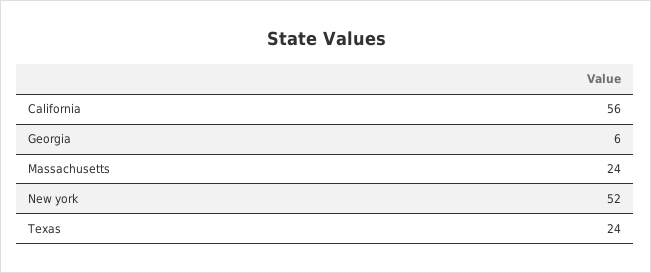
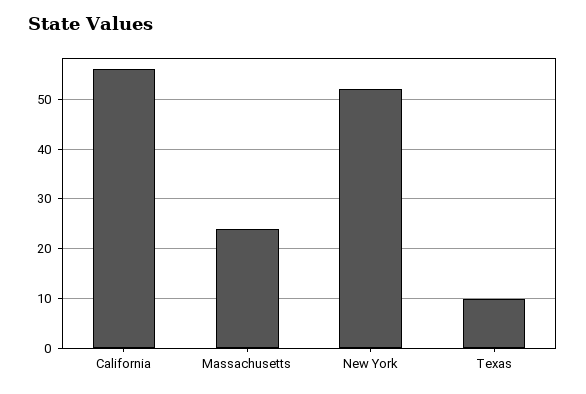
Georgia: 6 -> none
Texas: 24 -> 10

